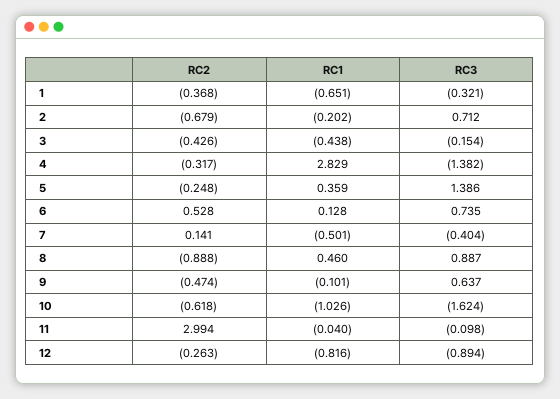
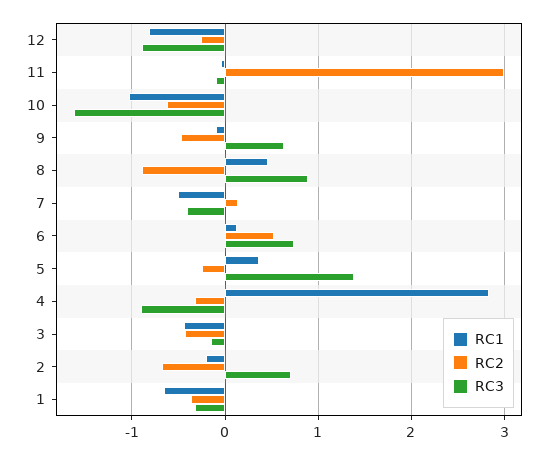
RC3, 4: -1.382 -> -0.9

